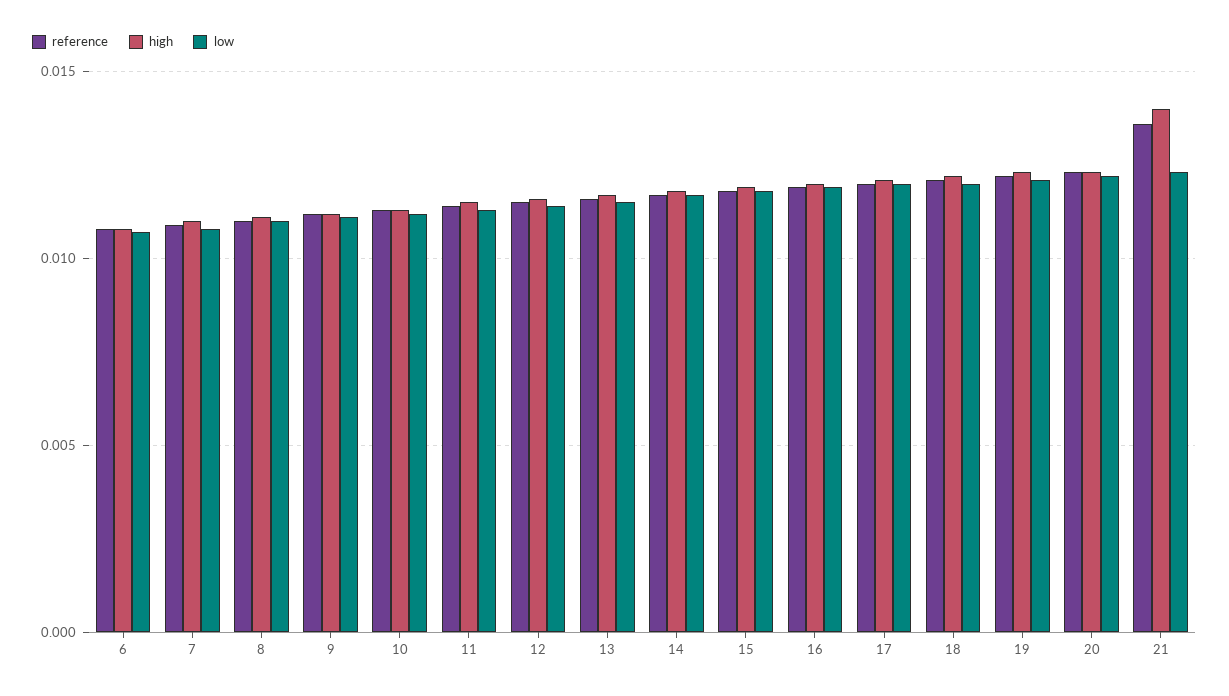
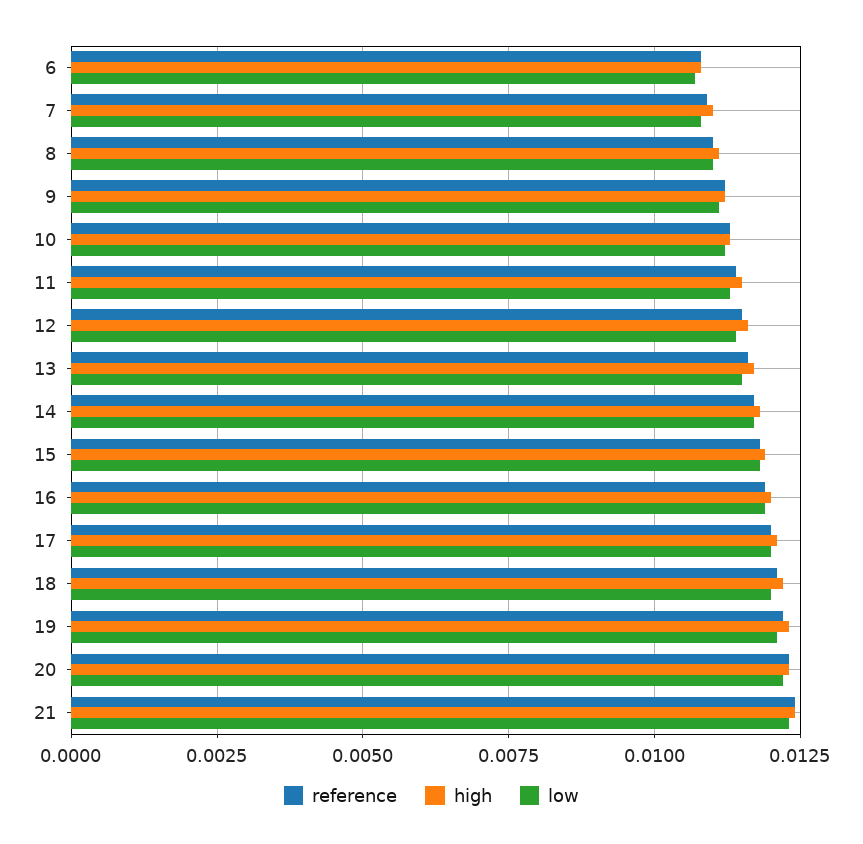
reference, 21: 0.0135 -> 0.0125
high, 21: 0.014 -> 0.0125

